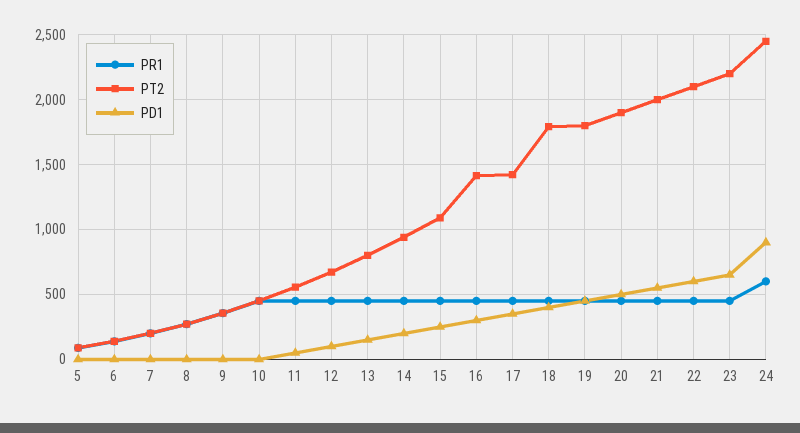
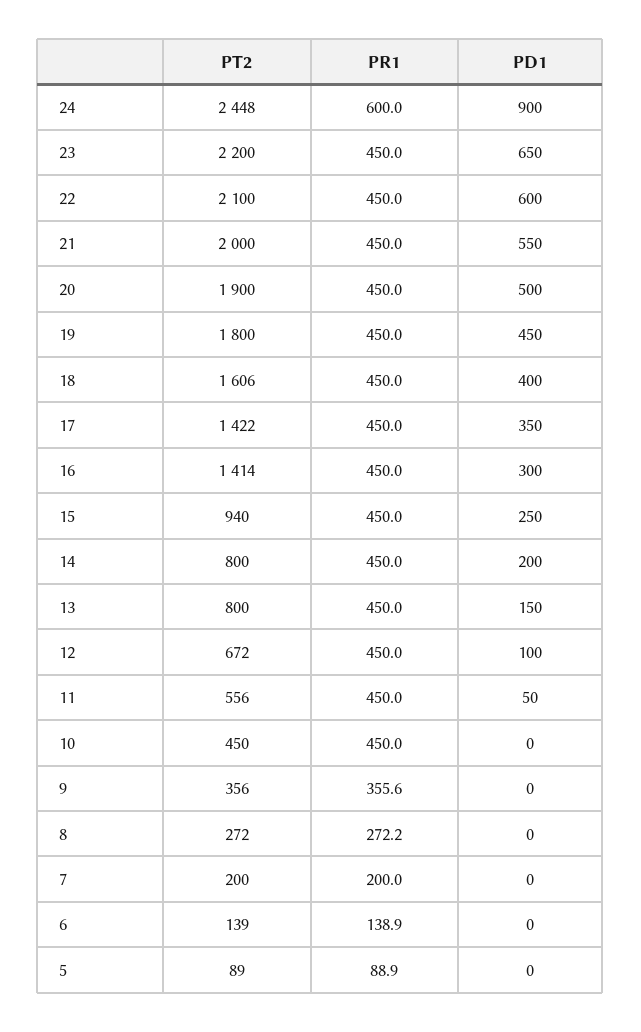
PT2, 14: 950 -> 800
PT2, 15: 1100 -> 940
PT2, 18: 1800 -> 1606

